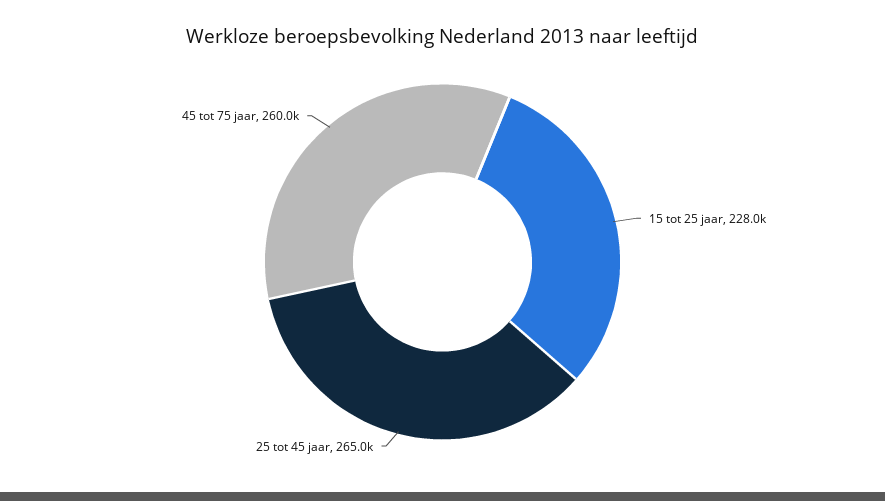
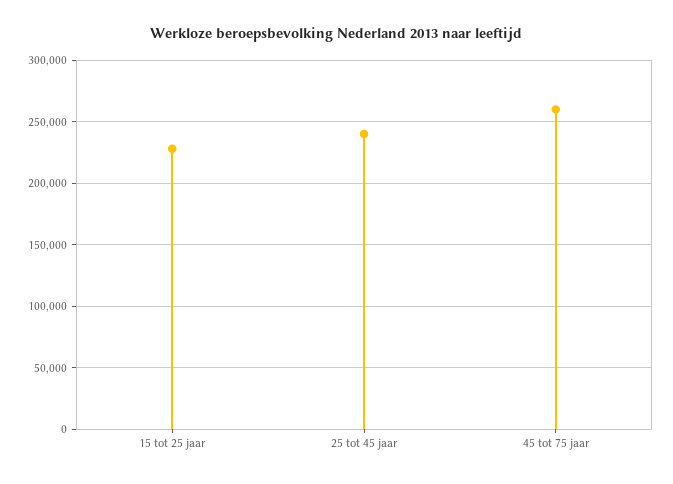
25 tot 45 jaar: 265000 -> 240000

